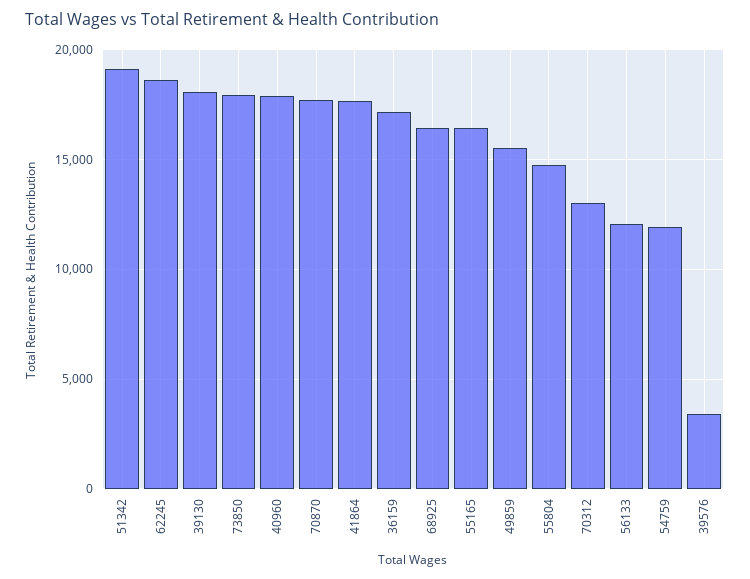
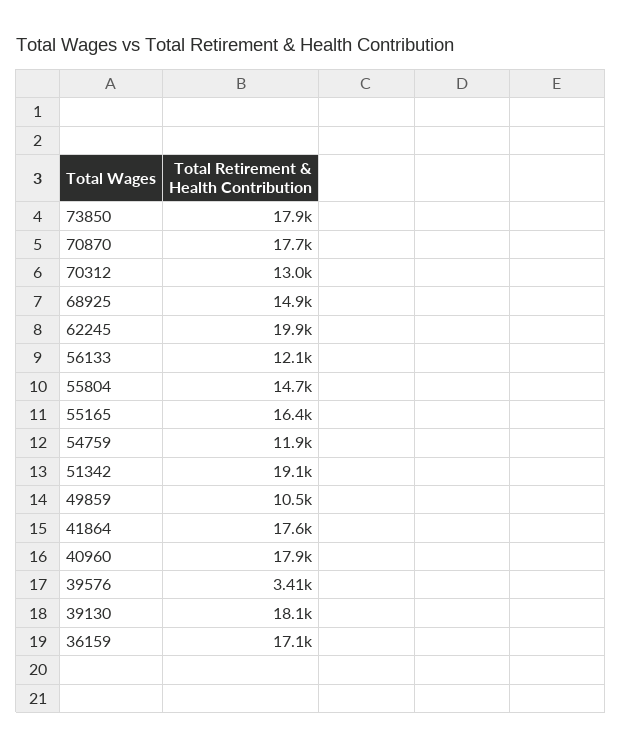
62245: 18500 -> 19900
68925: 16500 -> 14900
49859: 15500 -> 10500

